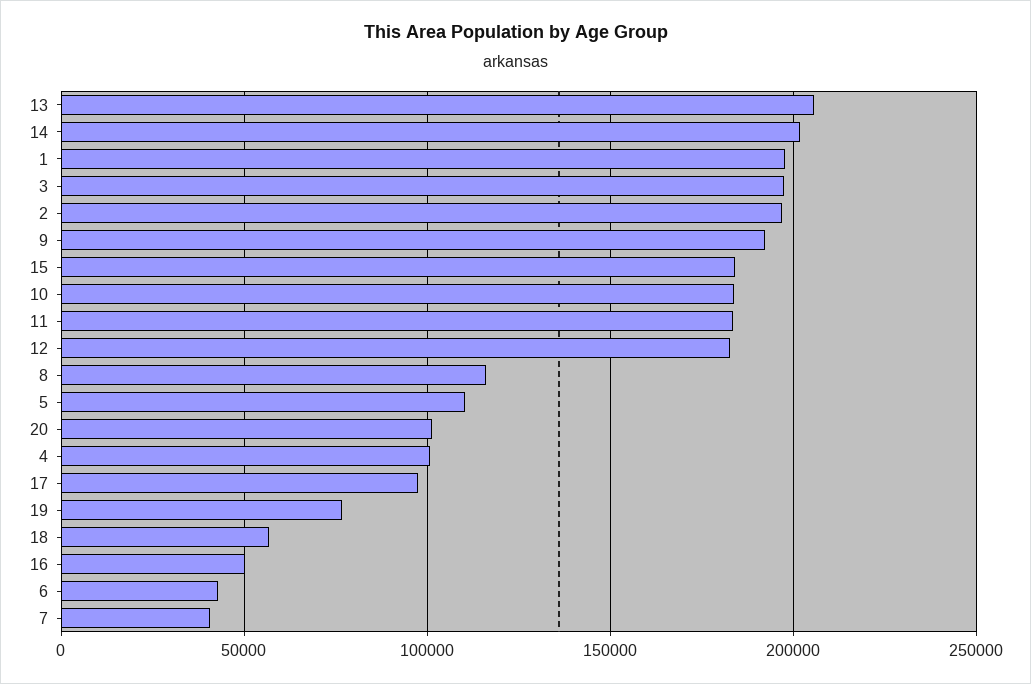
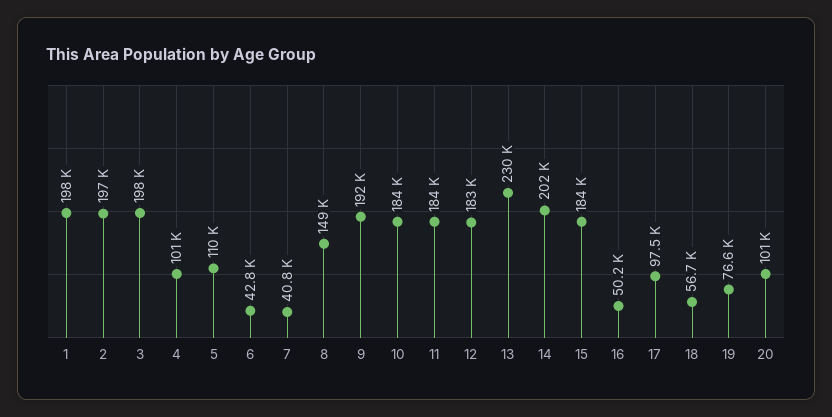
13: 205000 -> 230000
8: 115000 -> 149000

